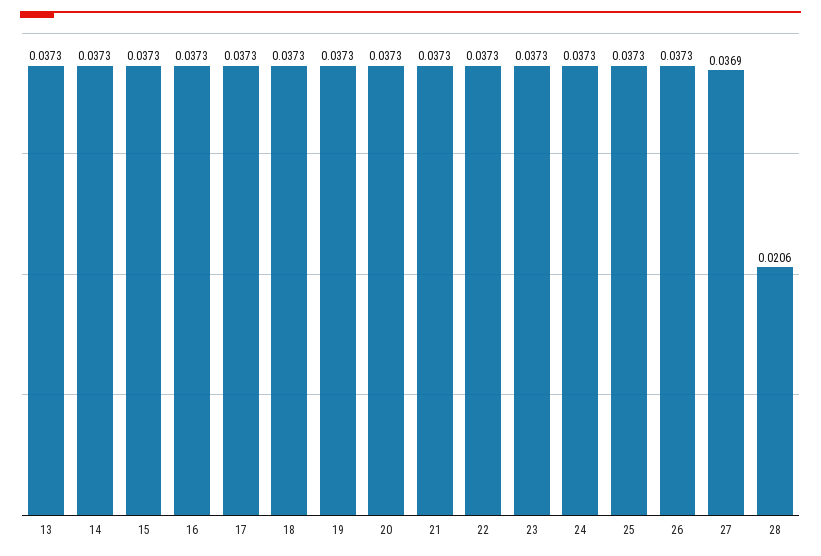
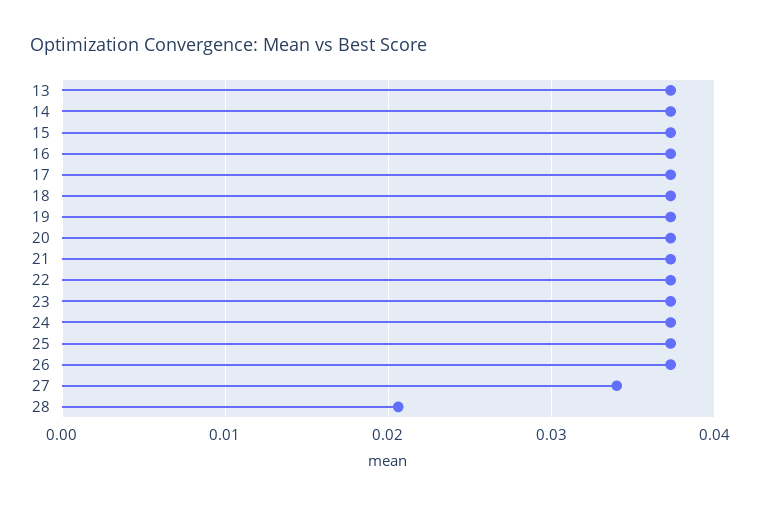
27: 0.0369 -> 0.034

